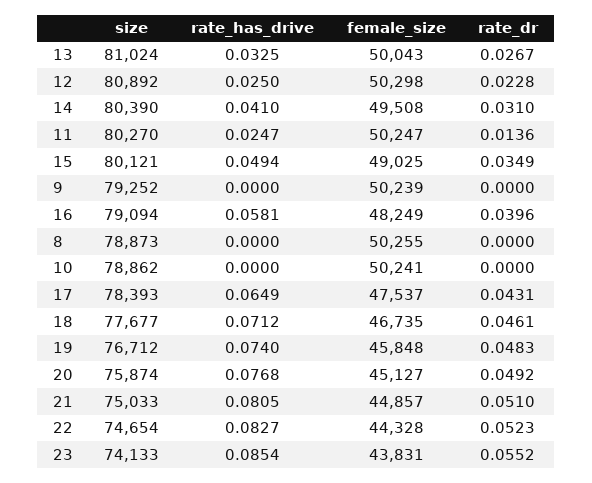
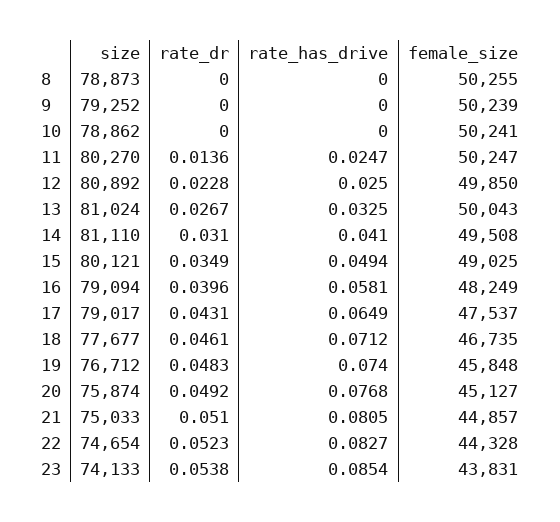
female_size, 12: 50298 -> 49850
size, 14: 80390 -> 81110
size, 17: 78393 -> 79017
rate_dr, 23: 0.0552 -> 0.0538

